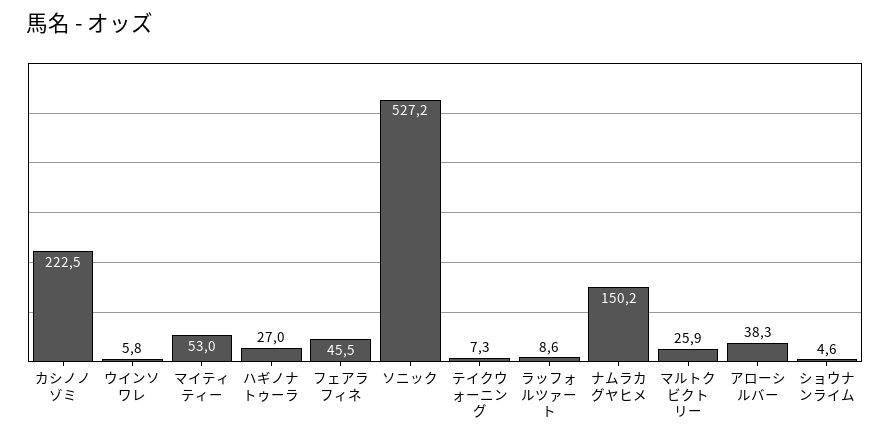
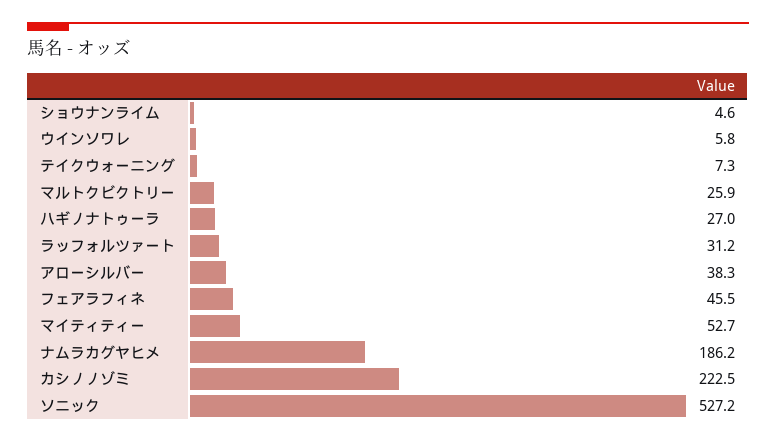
マイティティー: 53 -> 52.7
ラッフォルツァート: 8.6 -> 31.2
ナムラカグヤヒメ: 150.2 -> 186.2

